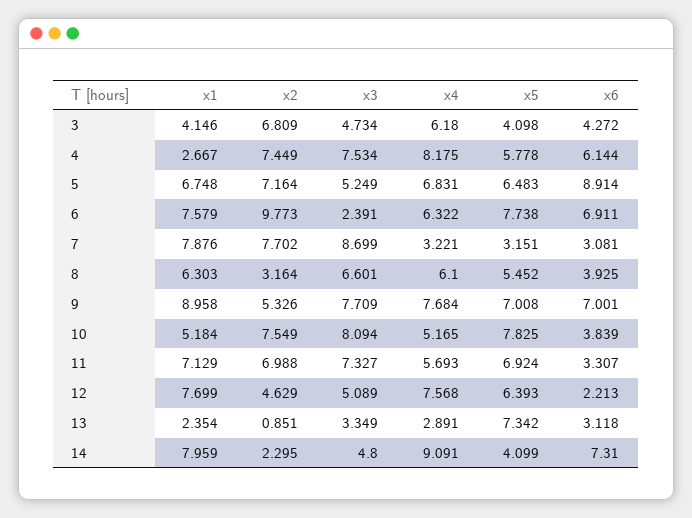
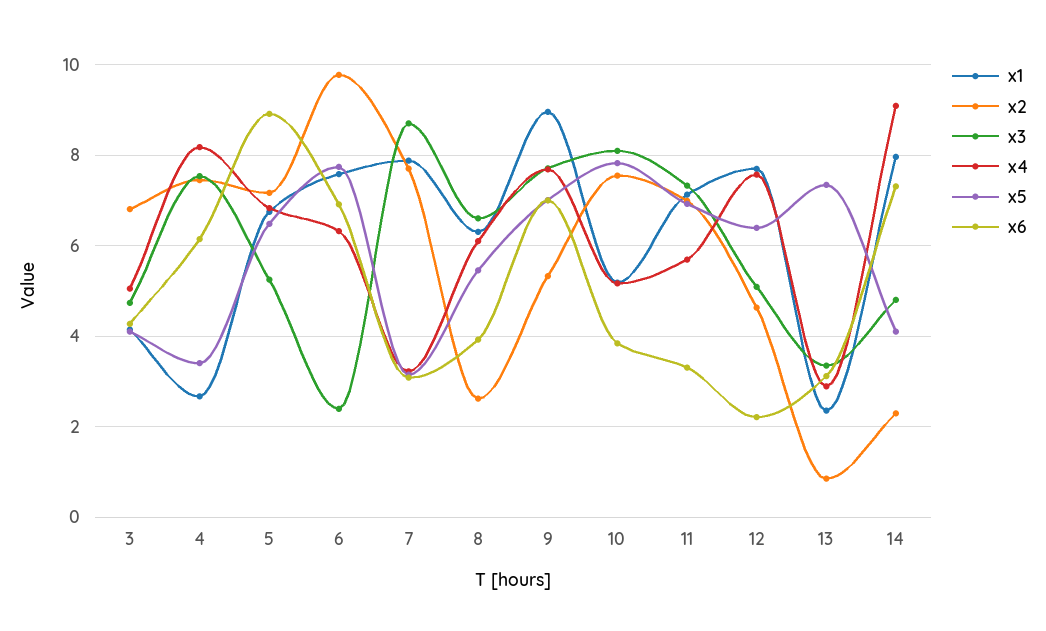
x4, 3: 6.18 -> 5
x5, 4: 5.778 -> 3.4
x2, 8: 3.164 -> 2.6

